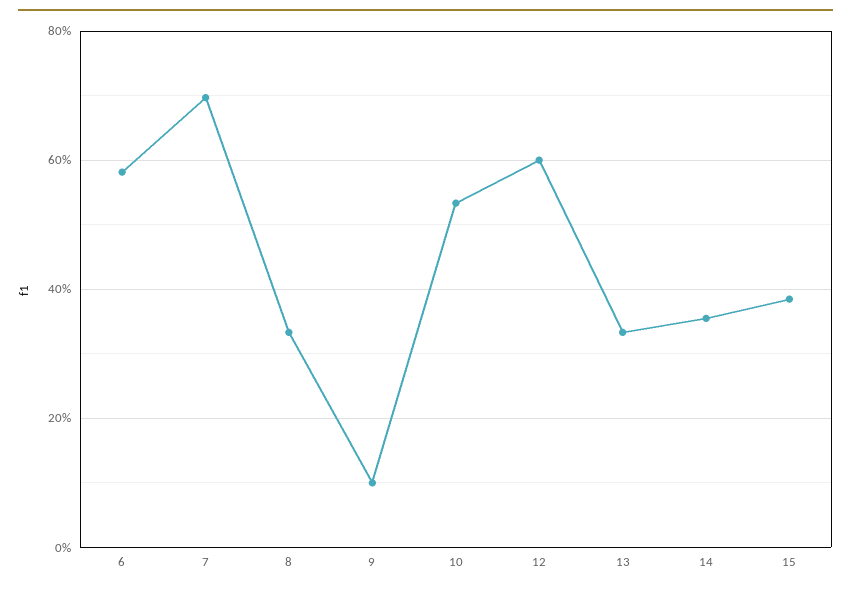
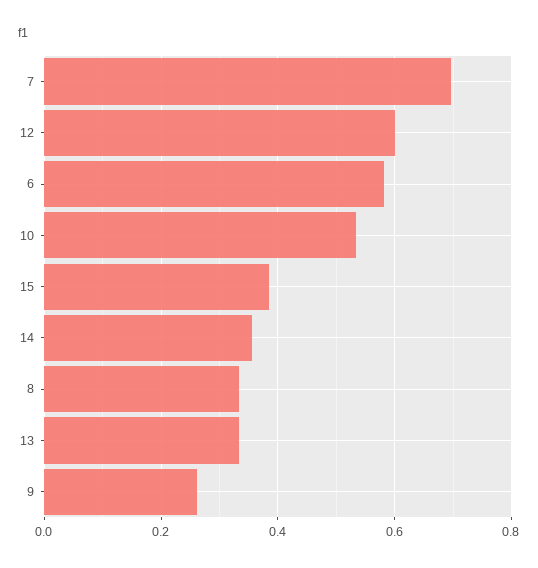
9: 0.1 -> 0.26

